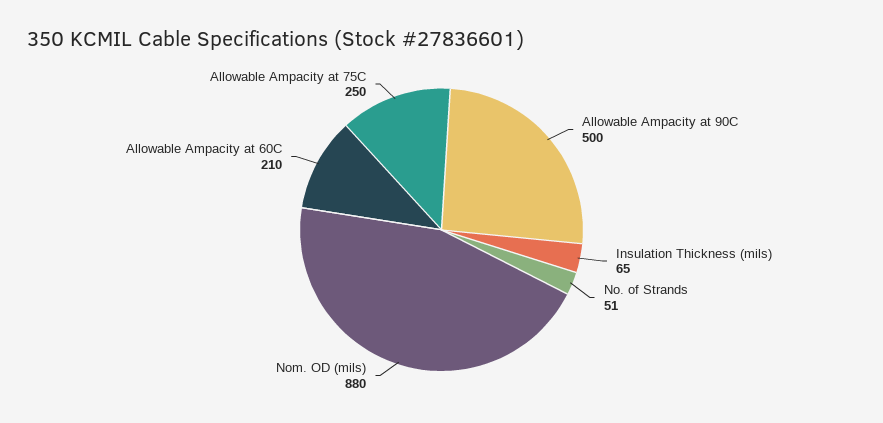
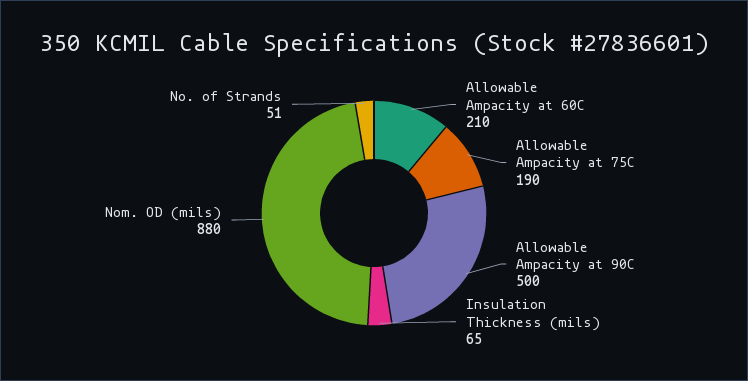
Allowable Ampacity at 75C: 250 -> 190

